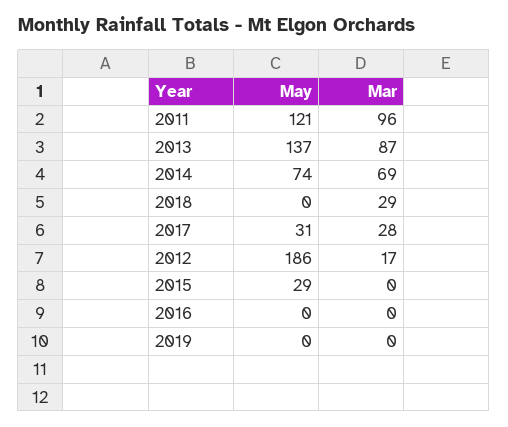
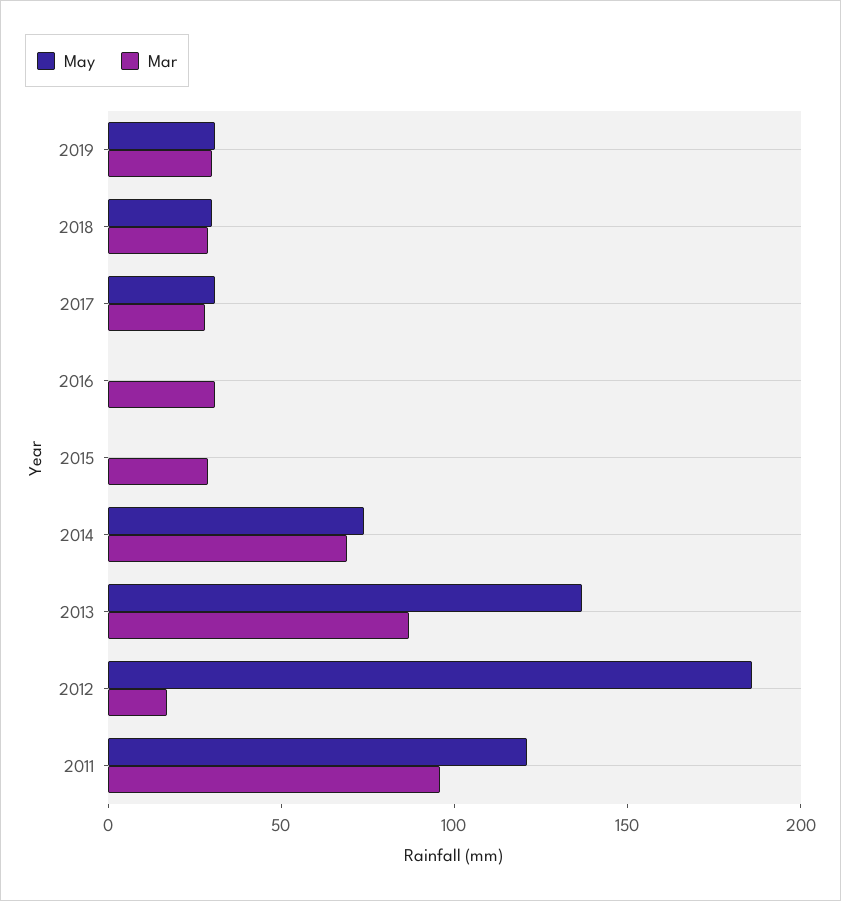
May, 2018: 0 -> 30
May, 2015: 29 -> 0
Mar, 2015: 0 -> 30
Mar, 2016: 0 -> 30
May, 2019: 0 -> 30
Mar, 2019: 0 -> 30

